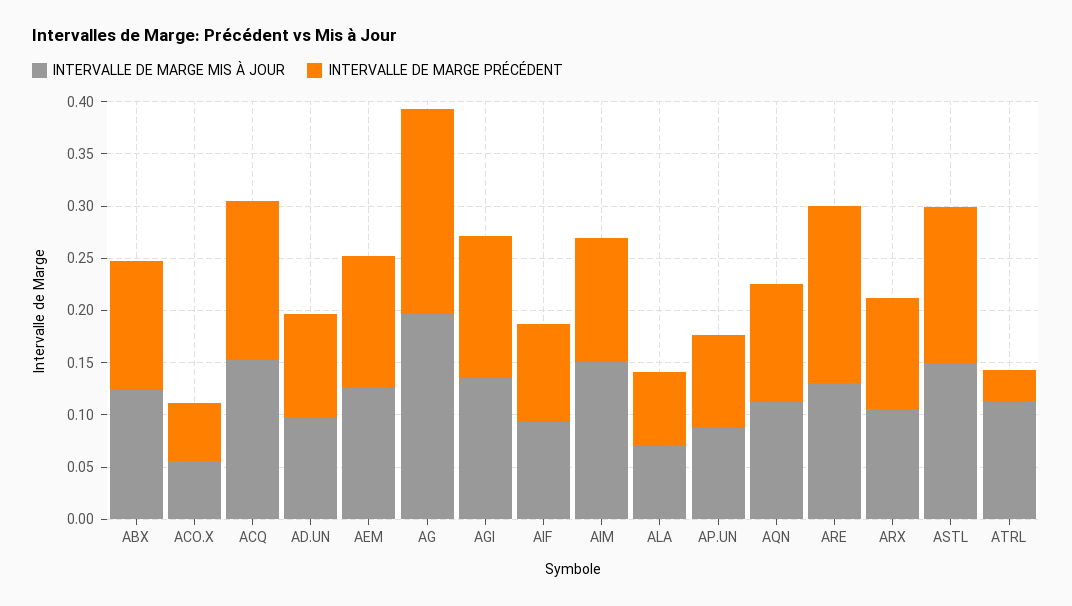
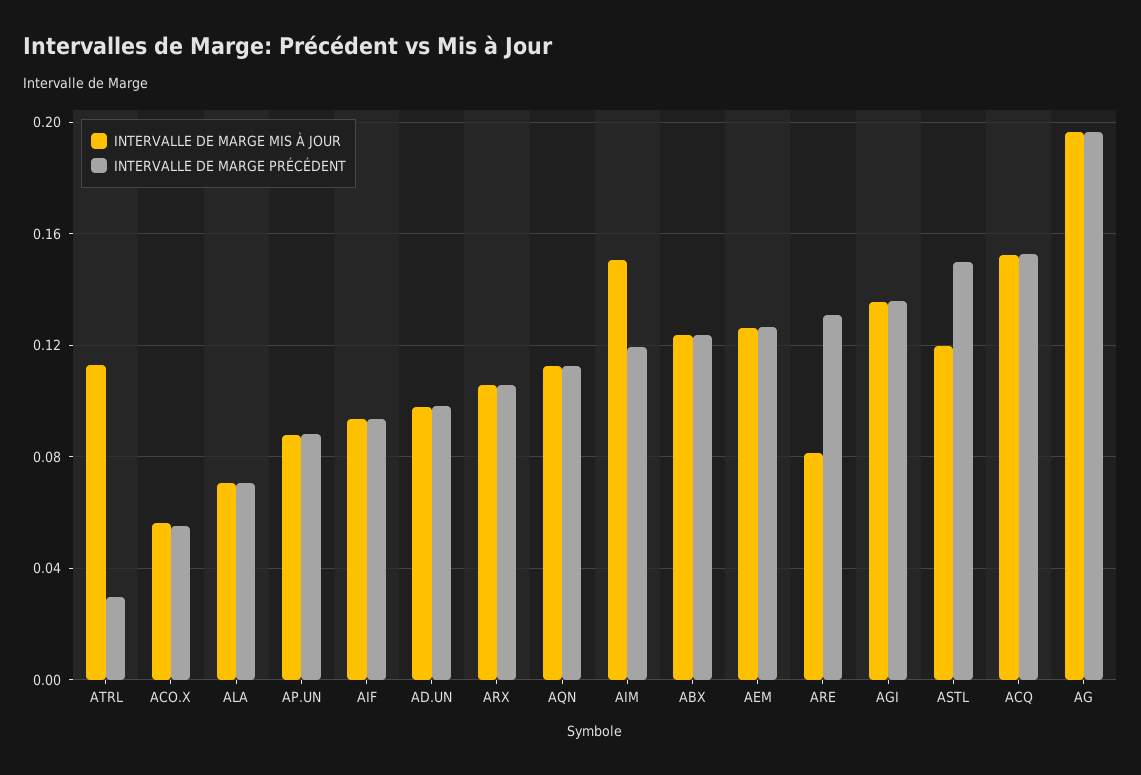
INTERVALLE DE MARGE MIS À JOUR, ARE: 0.13 -> 0.08
INTERVALLE DE MARGE PRÉCÉDENT, ARE: 0.17 -> 0.13
INTERVALLE DE MARGE MIS À JOUR, ASTL: 0.15 -> 0.12

